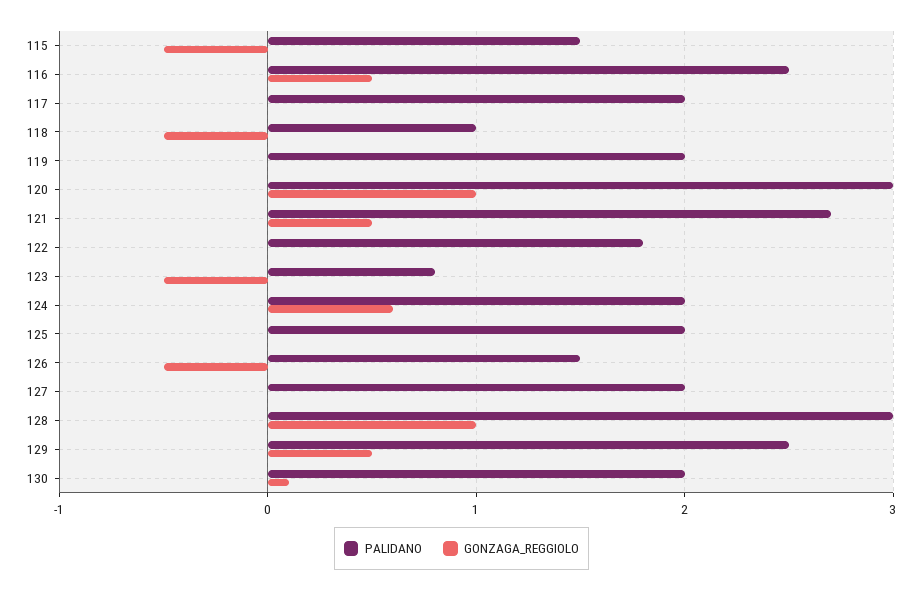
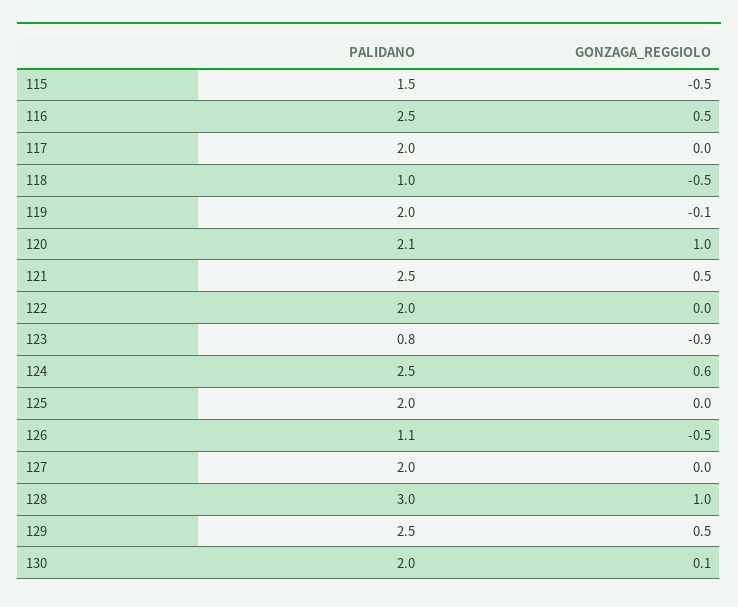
GONZAGA_REGGIOLO, 119: 0 -> -0.1
PALIDANO, 120: 3 -> 2.1
PALIDANO, 121: 2.7 -> 2.5
PALIDANO, 122: 1.8 -> 2
GONZAGA_REGGIOLO, 123: -0.5 -> -0.9
PALIDANO, 124: 2 -> 2.5
PALIDANO, 126: 1.5 -> 1.1

